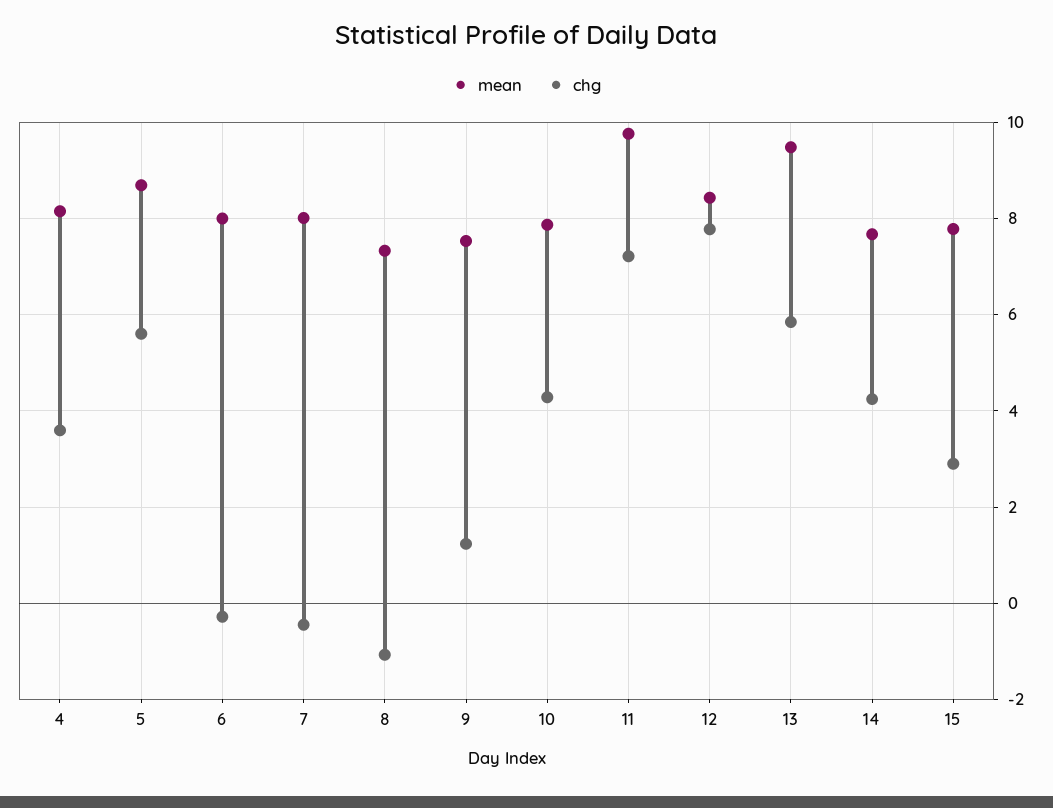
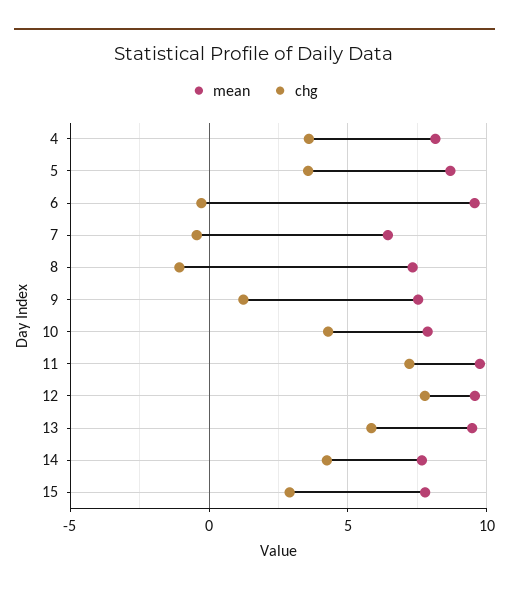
chg, 5: 5.6 -> 3.5
mean, 6: 8 -> 9.5
mean, 7: 8 -> 6.5
mean, 12: 8.4 -> 9.5

